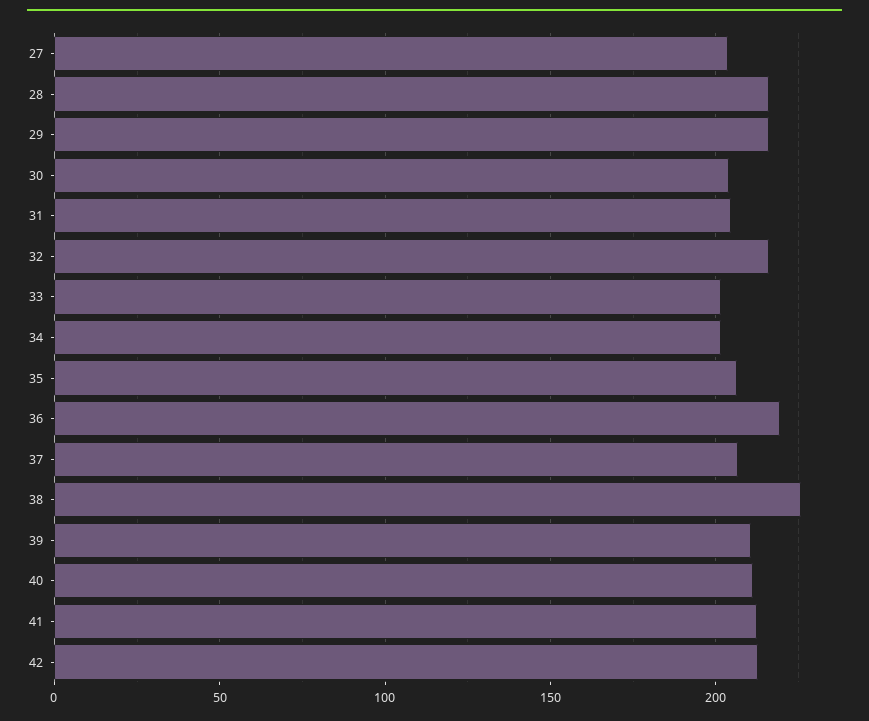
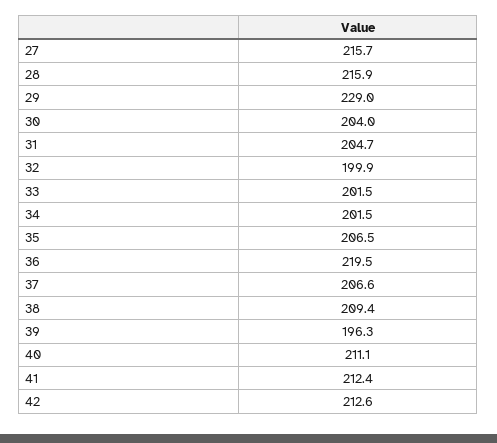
27: 205 -> 215.7
29: 215 -> 229
32: 215 -> 199.9
38: 225 -> 209.4
39: 210 -> 196.3

